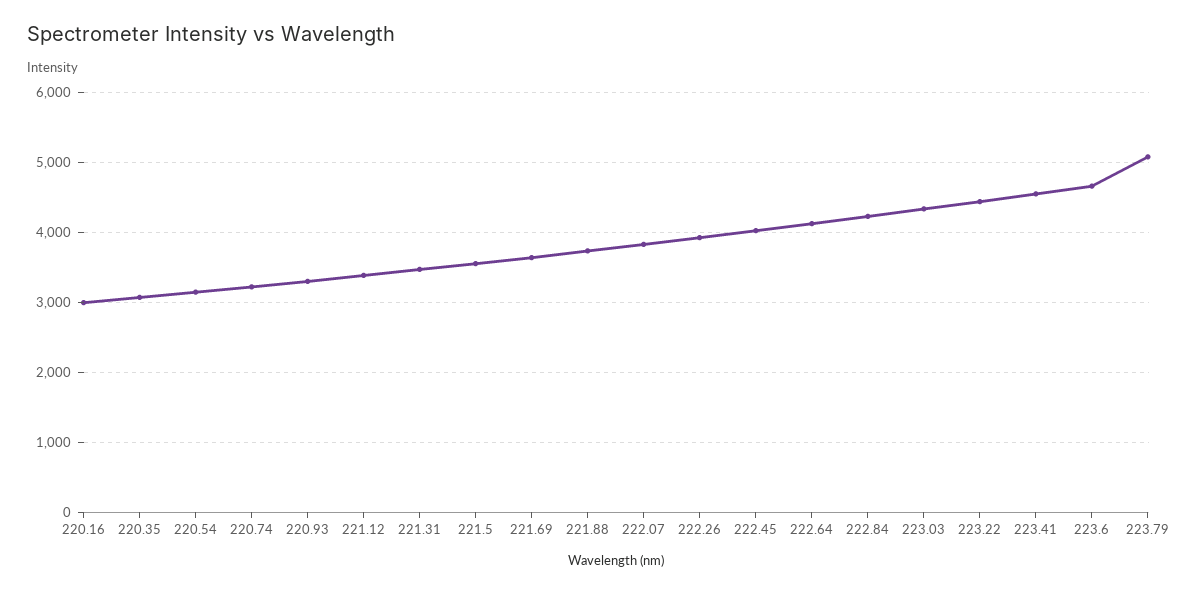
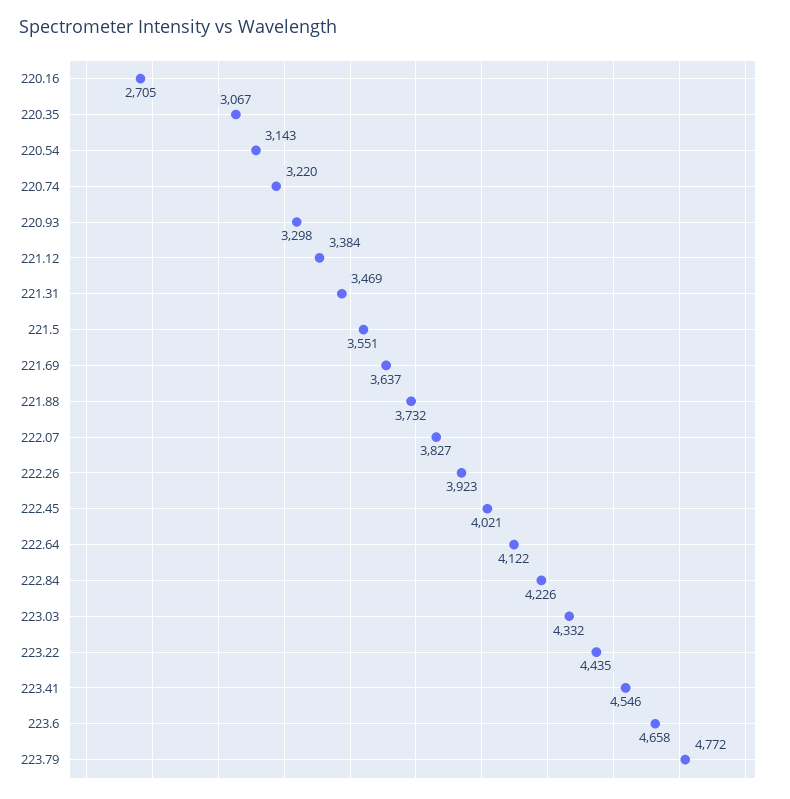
220.16: 3000 -> 2705
223.79: 5100 -> 4772

